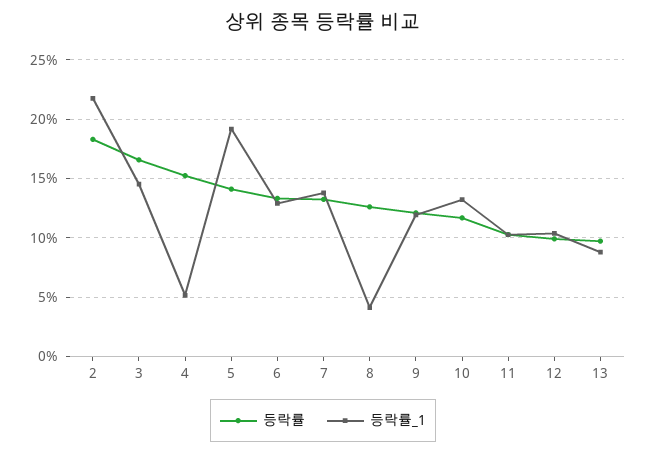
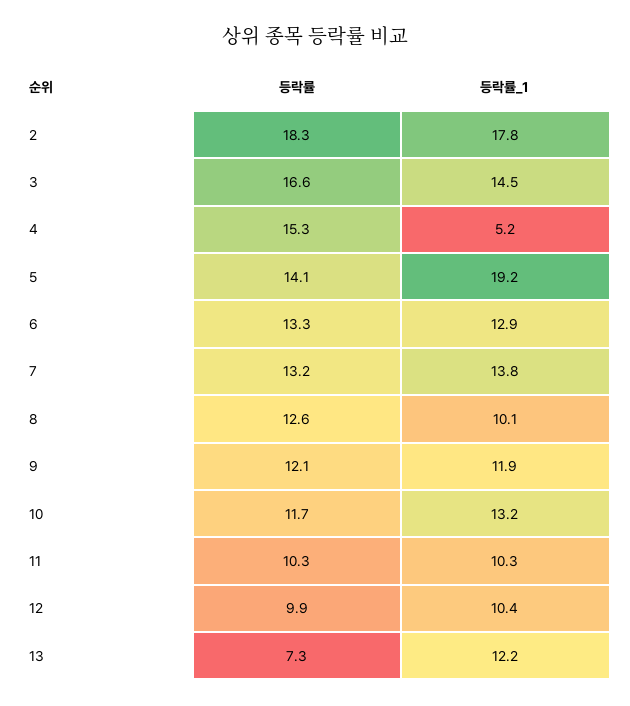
등락률_1, 2: 22 -> 17.8
등락률_1, 8: 4 -> 10.1
등락률, 13: 10 -> 7.3
등락률_1, 13: 9 -> 12.2

